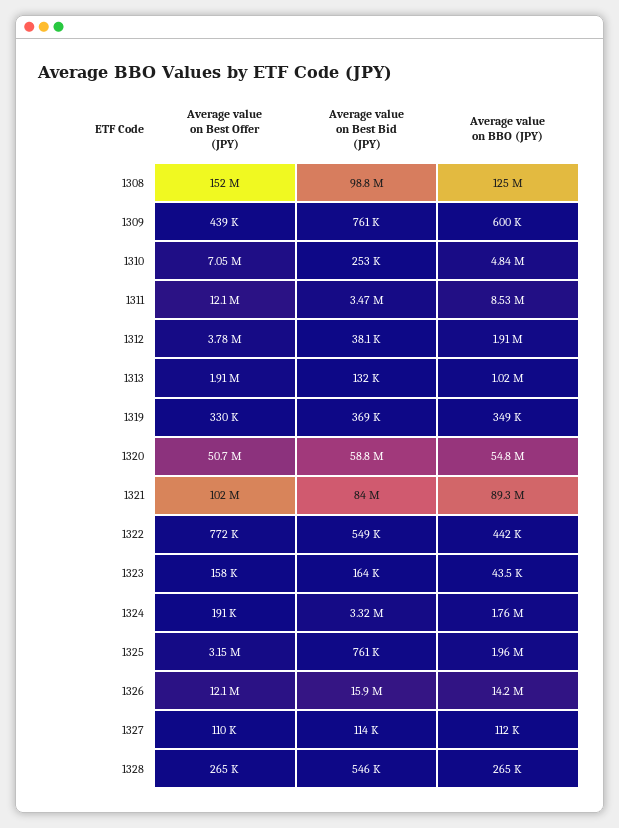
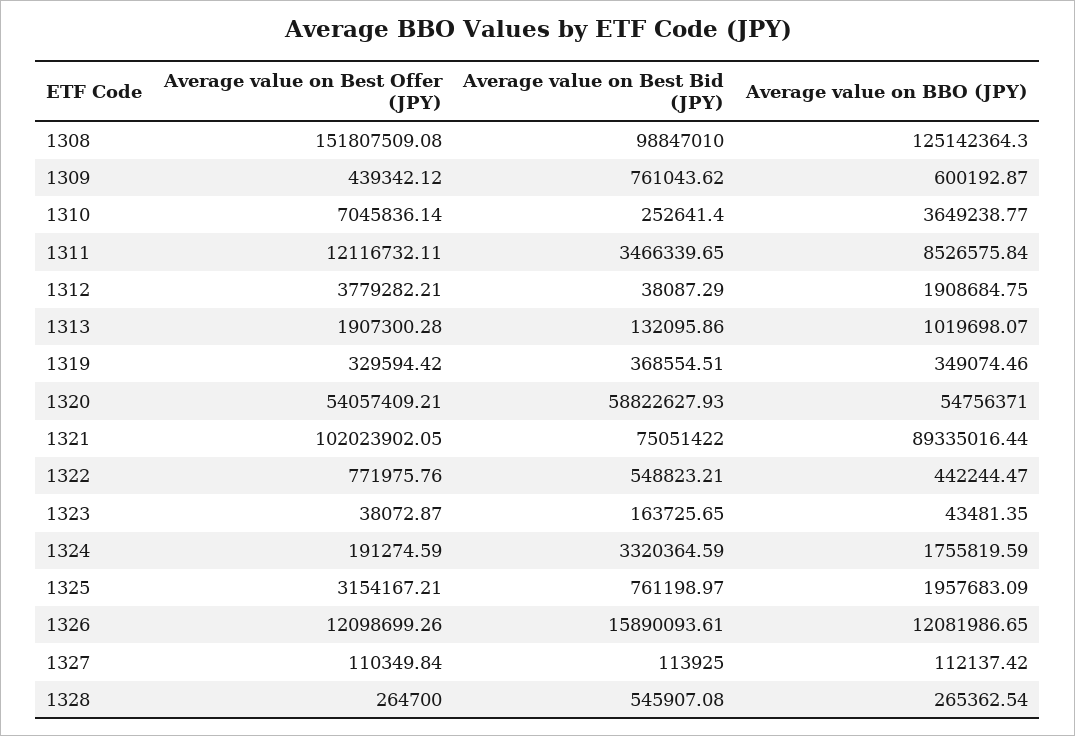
Average value on BBO (JPY), 1310: 4840000 -> 3649238.77
Average value on Best Offer (JPY), 1320: 50700000 -> 54057409.21
Average value on Best Bid (JPY), 1321: 84000000 -> 75051422
Average value on Best Offer (JPY), 1323: 158000 -> 38072.87
Average value on BBO (JPY), 1326: 14200000 -> 12081986.65

